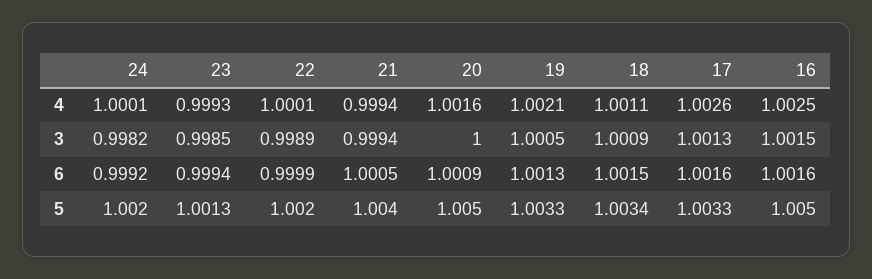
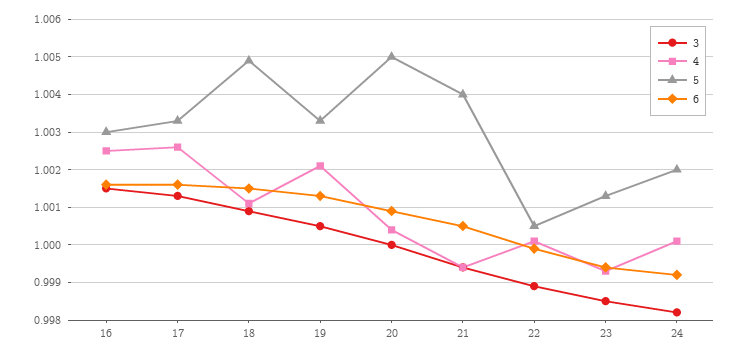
4, 20: 1.0016 -> 1.0005
5, 22: 1.002 -> 1.0005
5, 18: 1.0034 -> 1.005
5, 16: 1.005 -> 1.003

